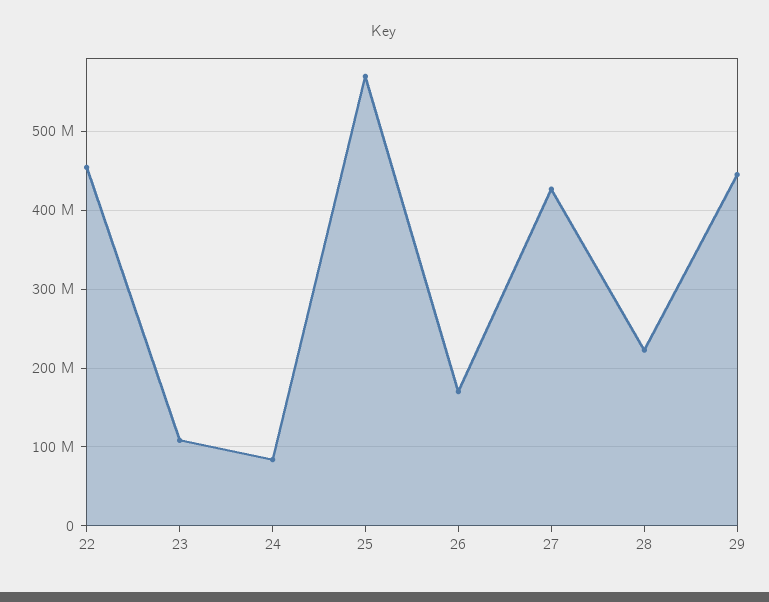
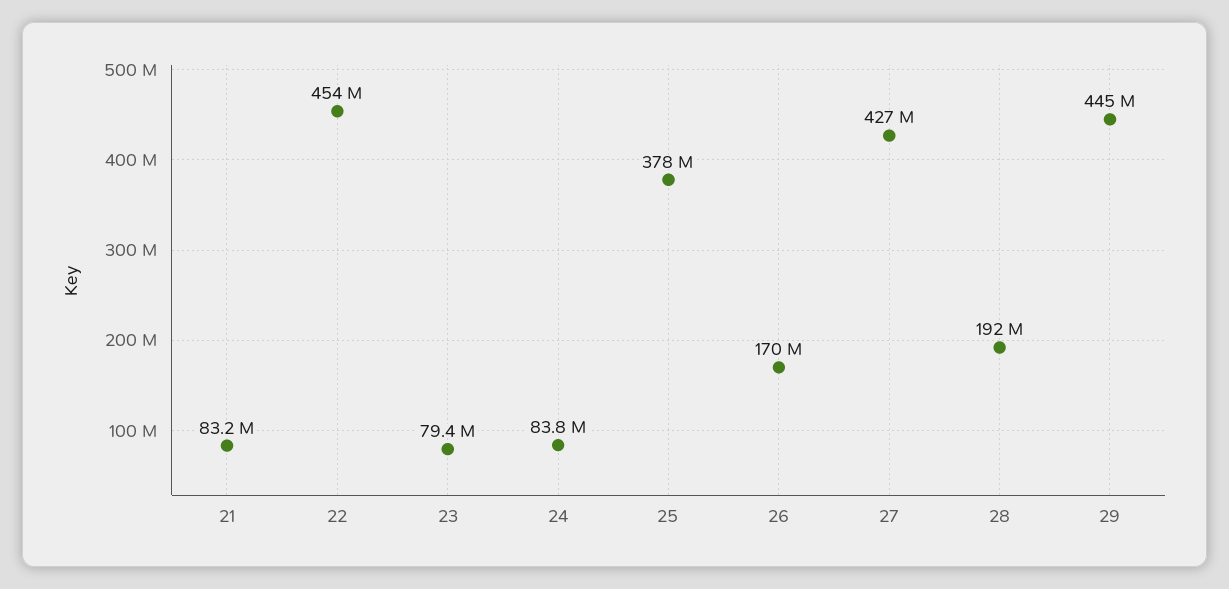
23: 110000000 -> 79400000
25: 570000000 -> 378000000
28: 220000000 -> 192000000
21: none -> 83200000

